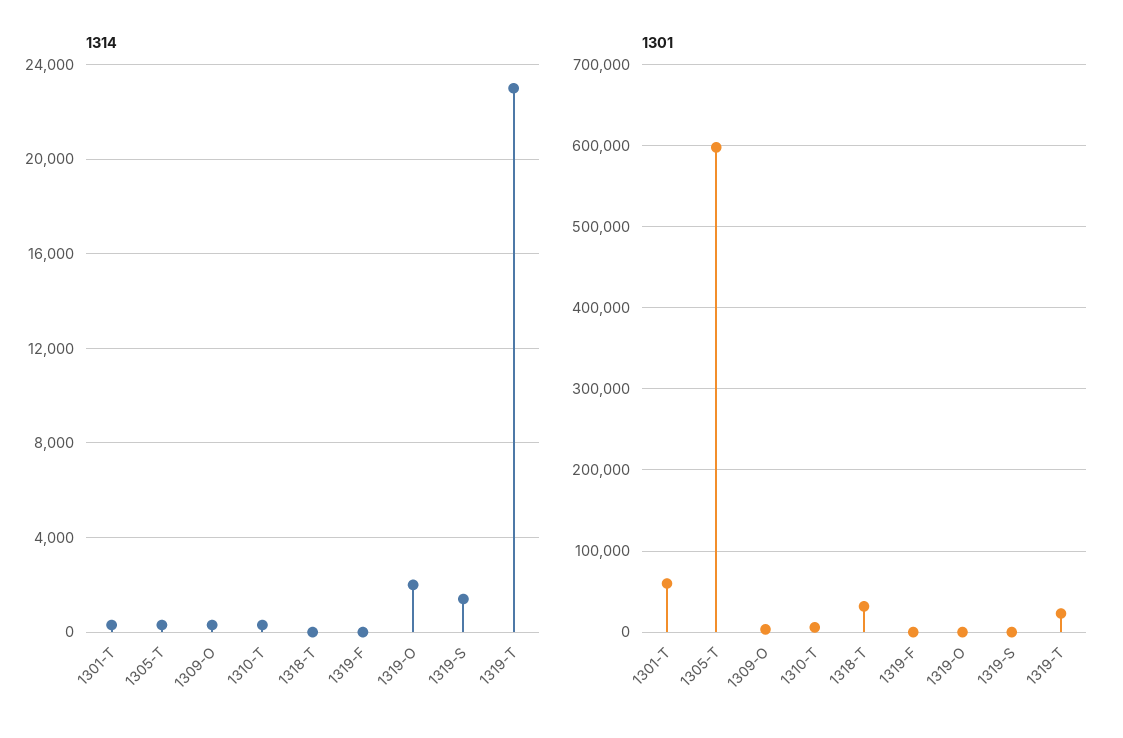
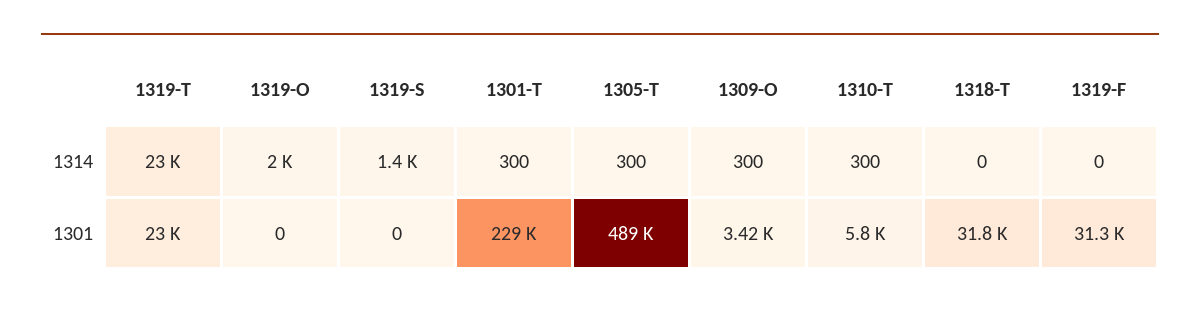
1301, 1301-T: 60000 -> 229000
1301, 1305-T: 600000 -> 489000
1301, 1319-F: 0 -> 31300

